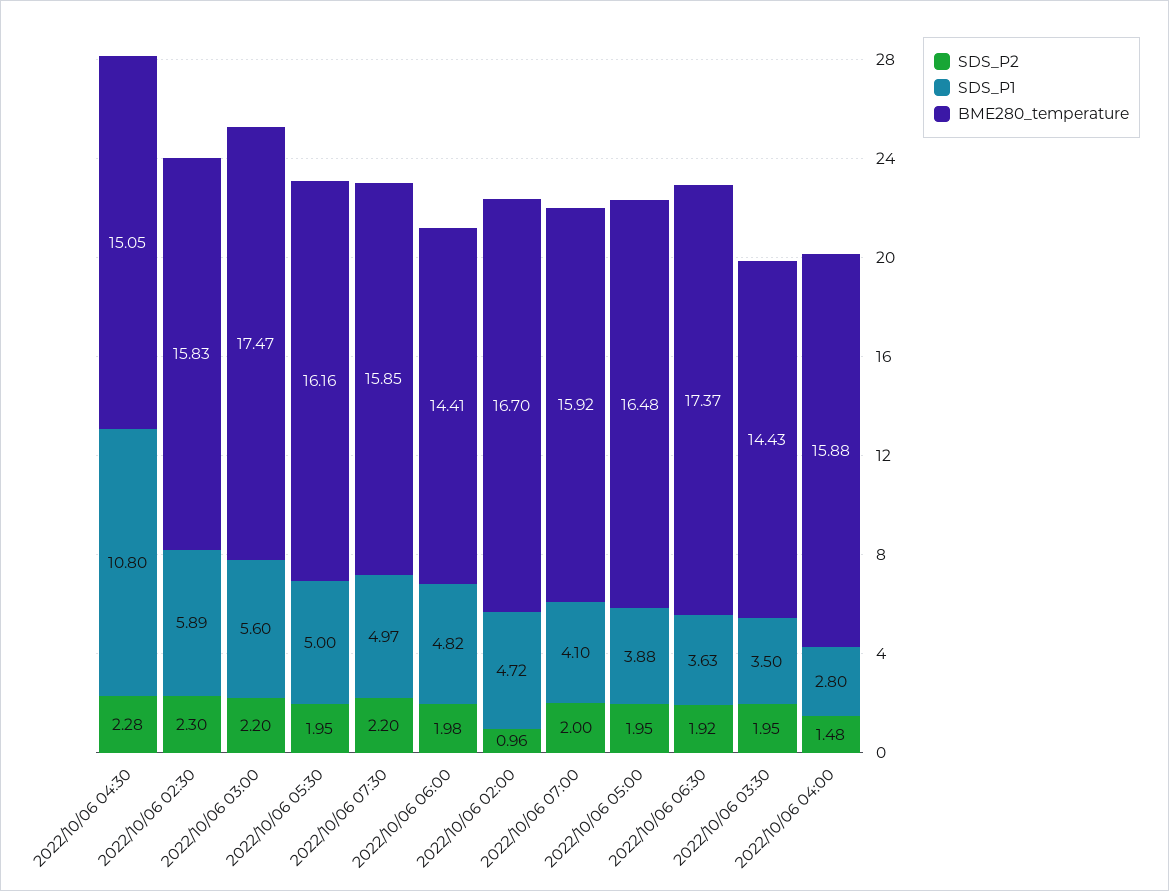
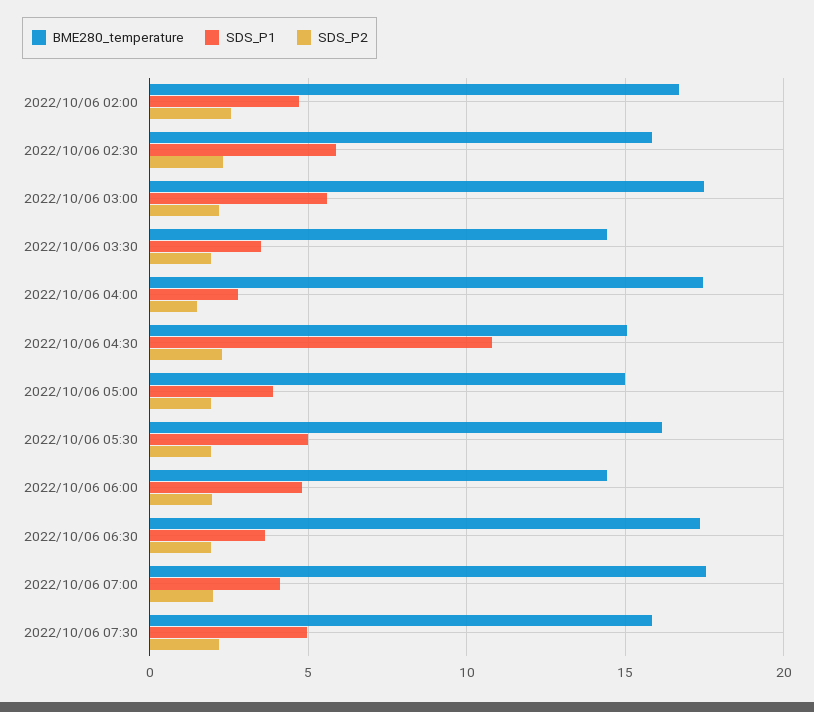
SDS_P2, 2022/10/06 02:00: 0.96 -> 2.5
BME280_temperature, 2022/10/06 07:00: 15.92 -> 17.5
BME280_temperature, 2022/10/06 05:00: 16.48 -> 15
BME280_temperature, 2022/10/06 04:00: 15.88 -> 17.5

